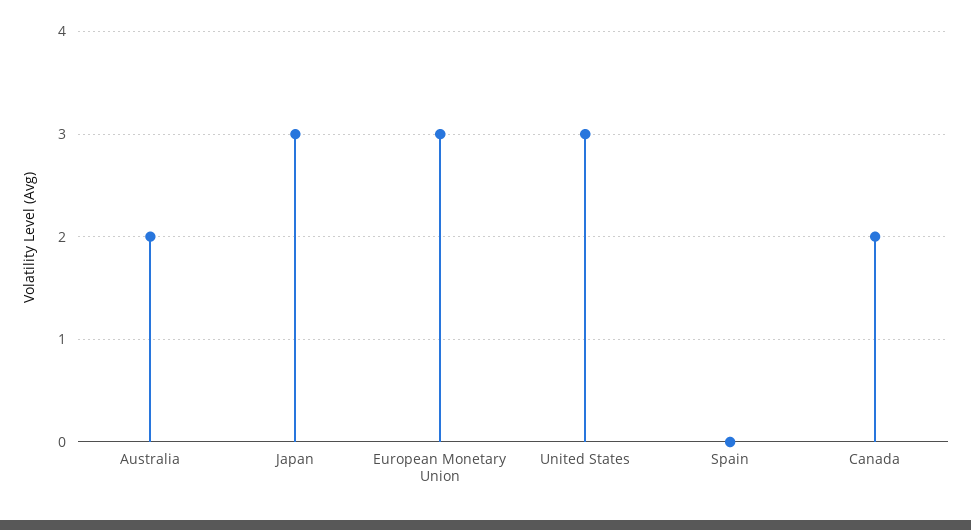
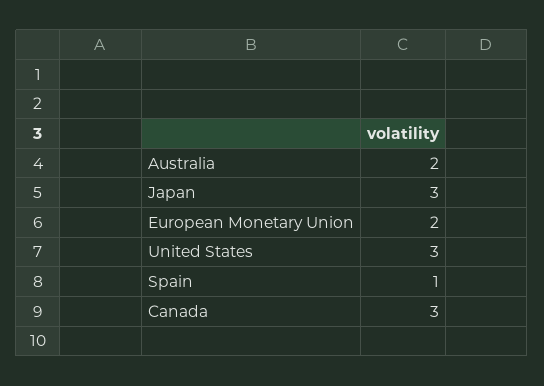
European Monetary Union: 3 -> 2
Spain: 0 -> 1
Canada: 2 -> 3

